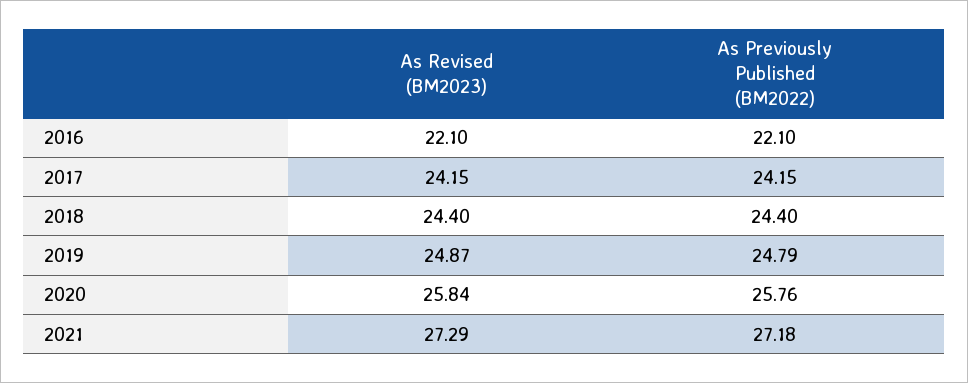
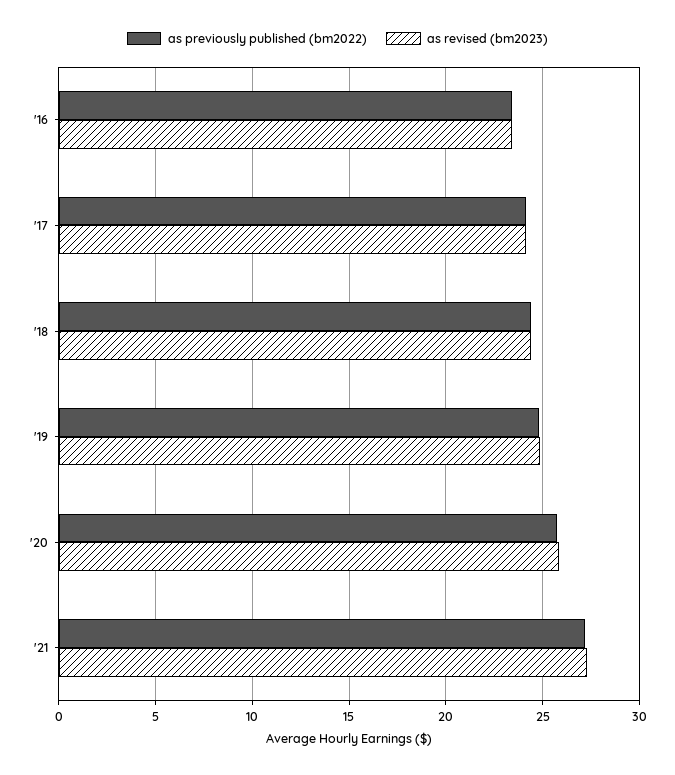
As Revised (BM2023), 2016: 22.1 -> 23.5
As Previously Published (BM2022), 2016: 22.1 -> 23.5

